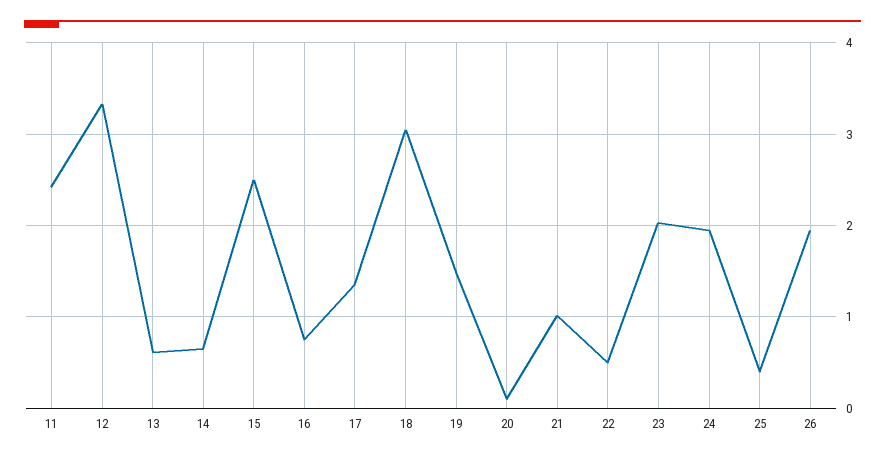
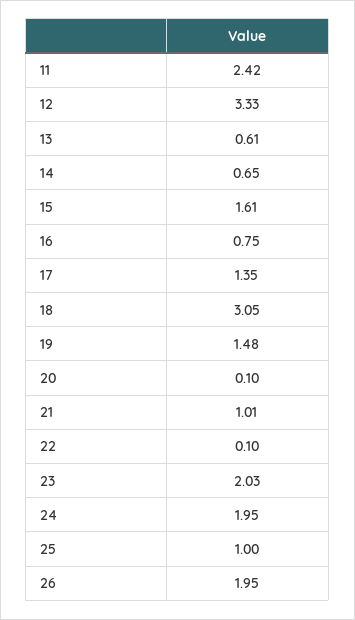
15: 2.5 -> 1.61
22: 0.5 -> 0.1
25: 0.4 -> 1

